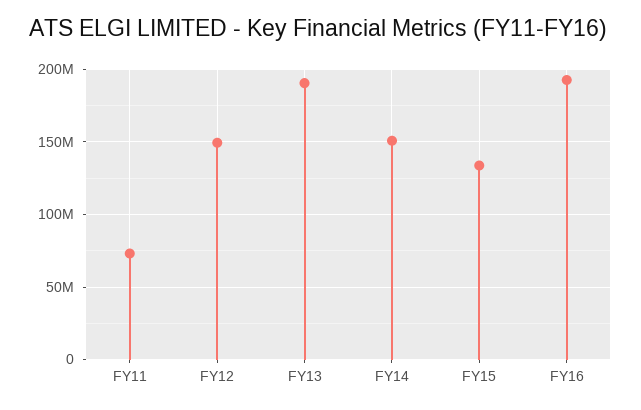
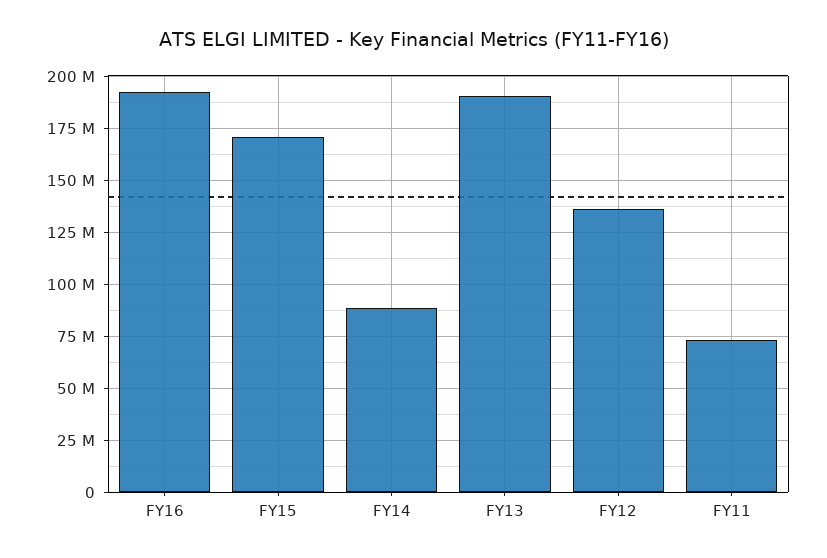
FY12: 150000000 -> 135000000
FY14: 150000000 -> 90000000
FY15: 135000000 -> 170000000

